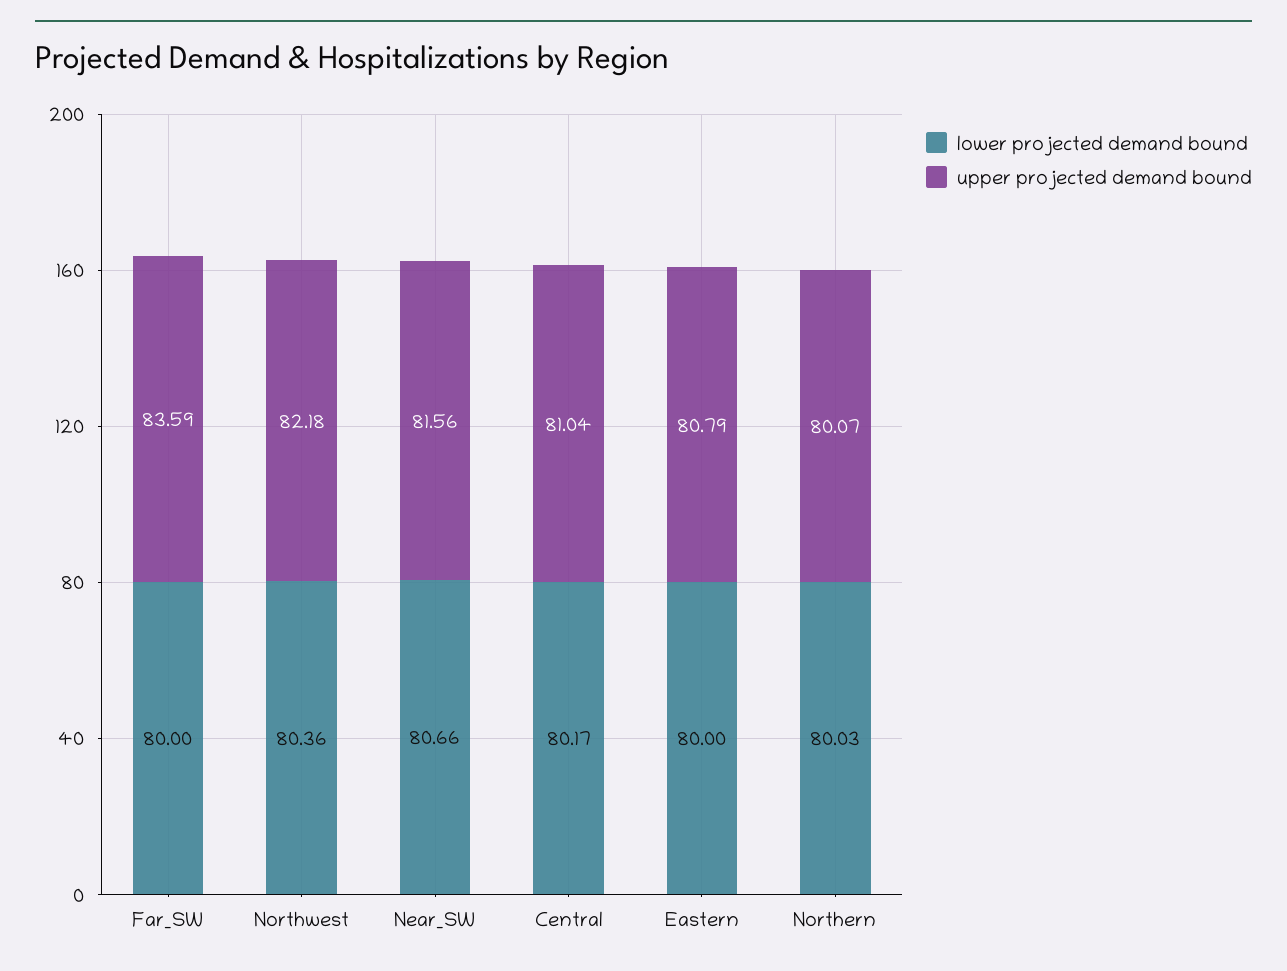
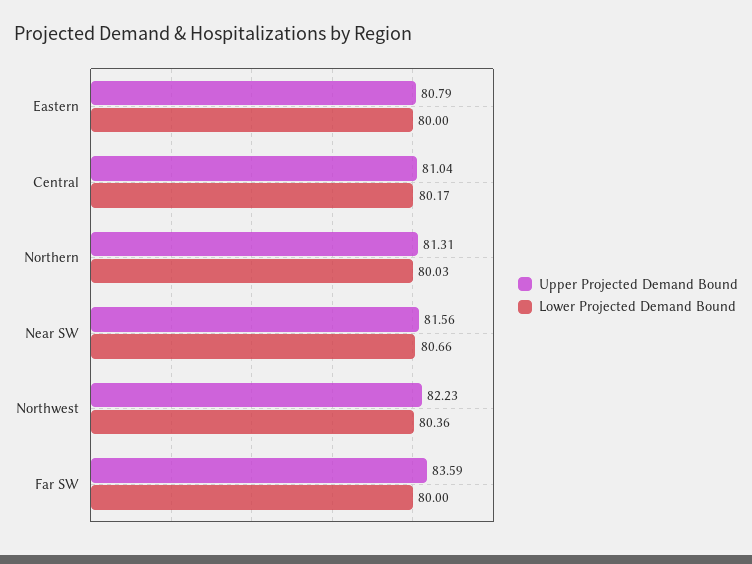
upper projected demand bound, Northwest: 82.18 -> 82.23
upper projected demand bound, Northern: 80.07 -> 81.31

